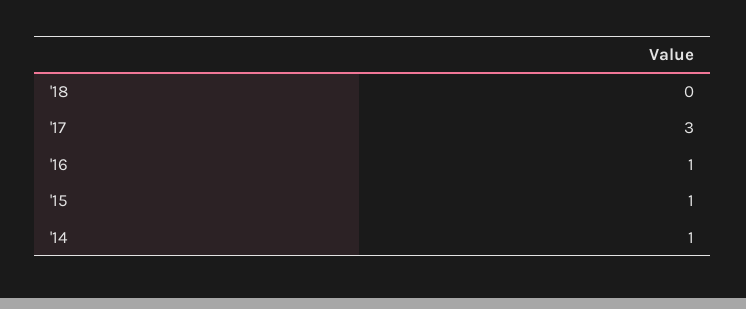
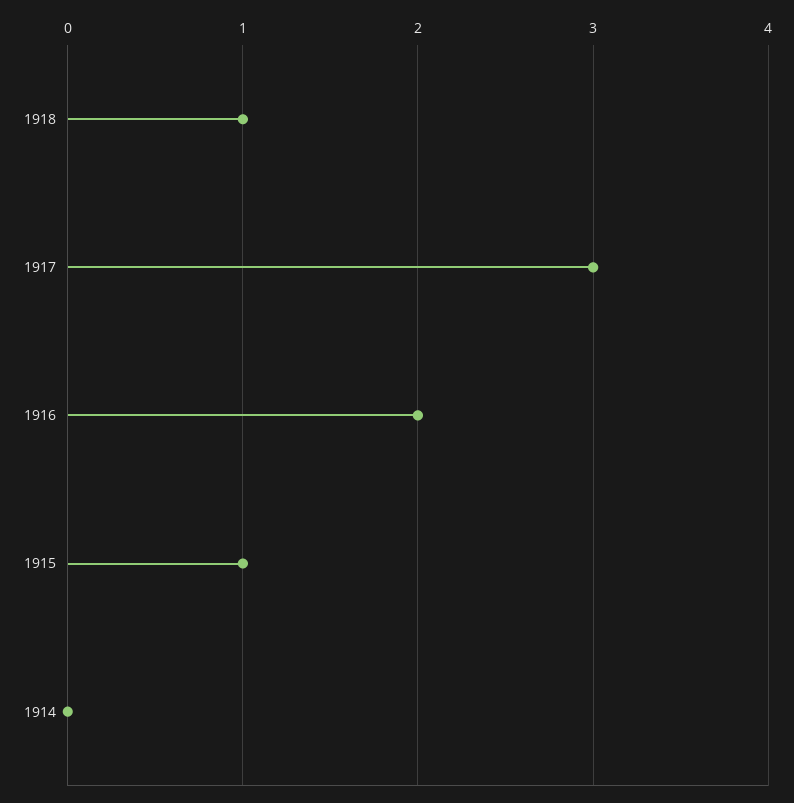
'18: 0 -> 1
'16: 1 -> 2
'14: 1 -> 0

